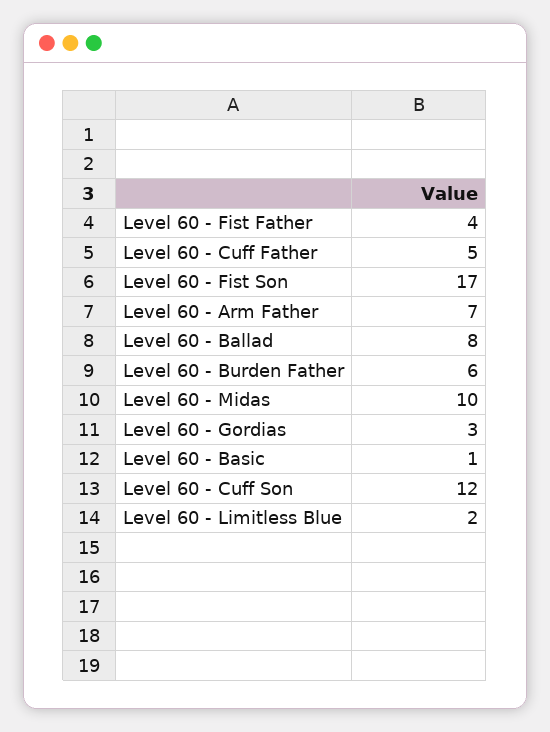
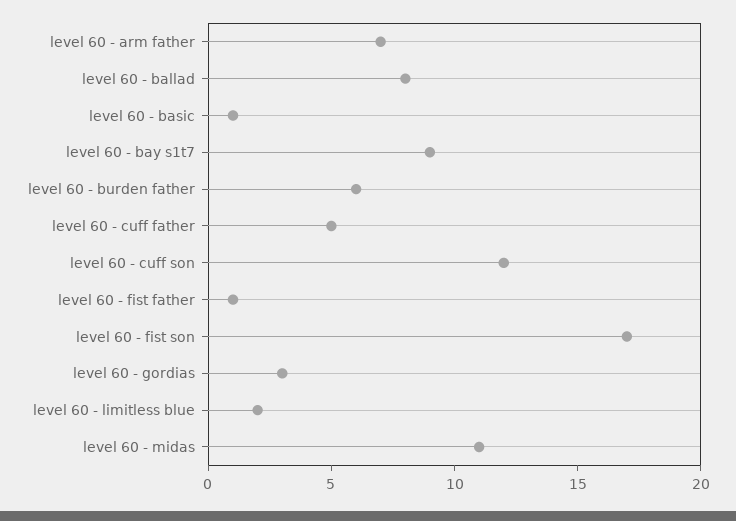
Level 60 - Fist Father: 4 -> 1
Level 60 - Midas: 10 -> 11
level 60 - bay s1t7: none -> 9

